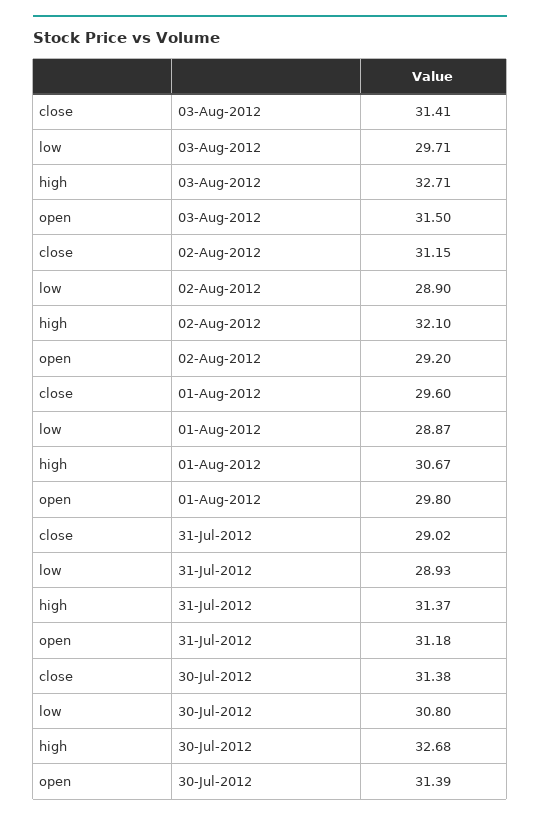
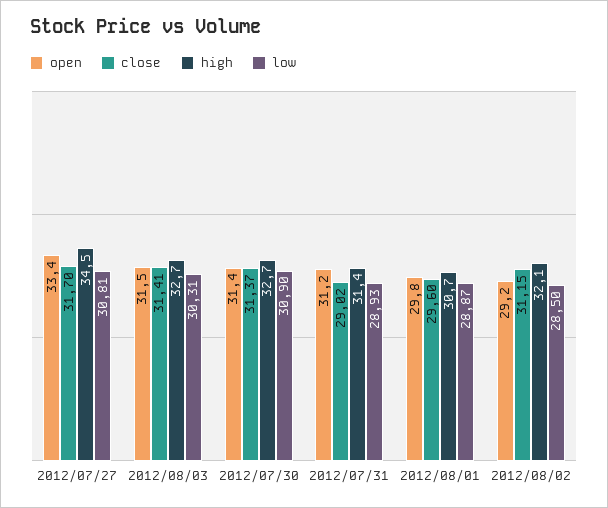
low, 03-Aug-2012: 29.71 -> 30.31
low, 02-Aug-2012: 28.9 -> 28.5
close, 30-Jul-2012: 31.38 -> 31.37
low, 30-Jul-2012: 30.8 -> 30.9
open, 2012/07/27: none -> 33.4
close, 2012/07/27: none -> 31.7
high, 2012/07/27: none -> 34.5
low, 2012/07/27: none -> 30.81

